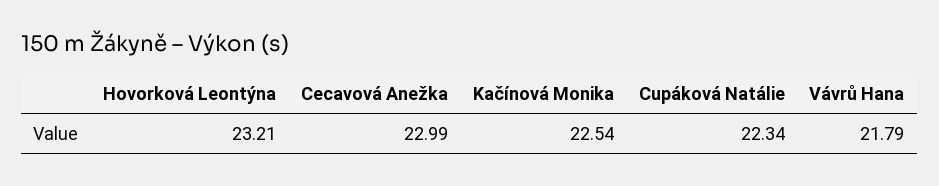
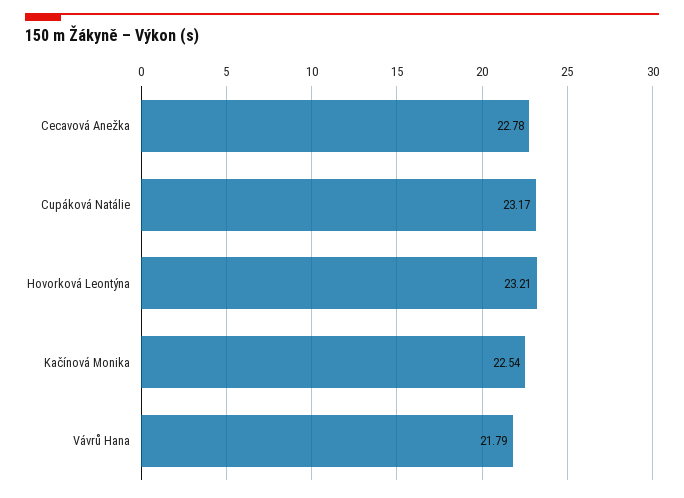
Cecavová Anežka: 22.99 -> 22.78
Cupáková Natálie: 22.34 -> 23.17

